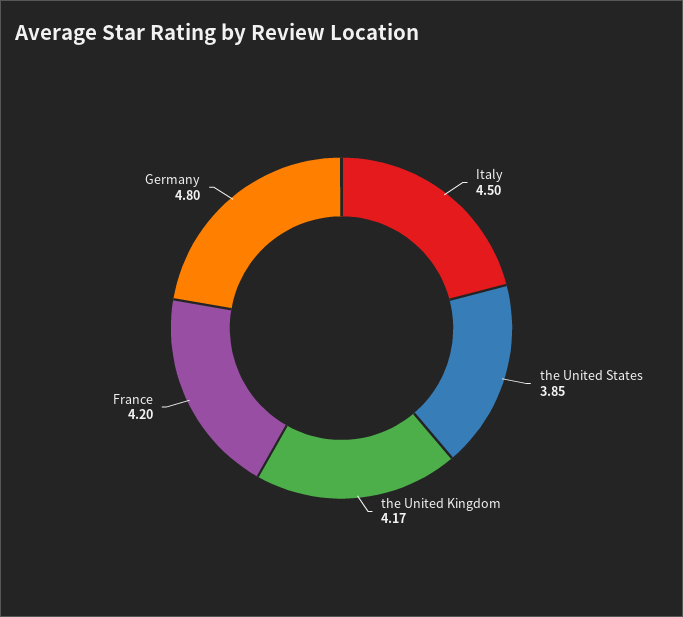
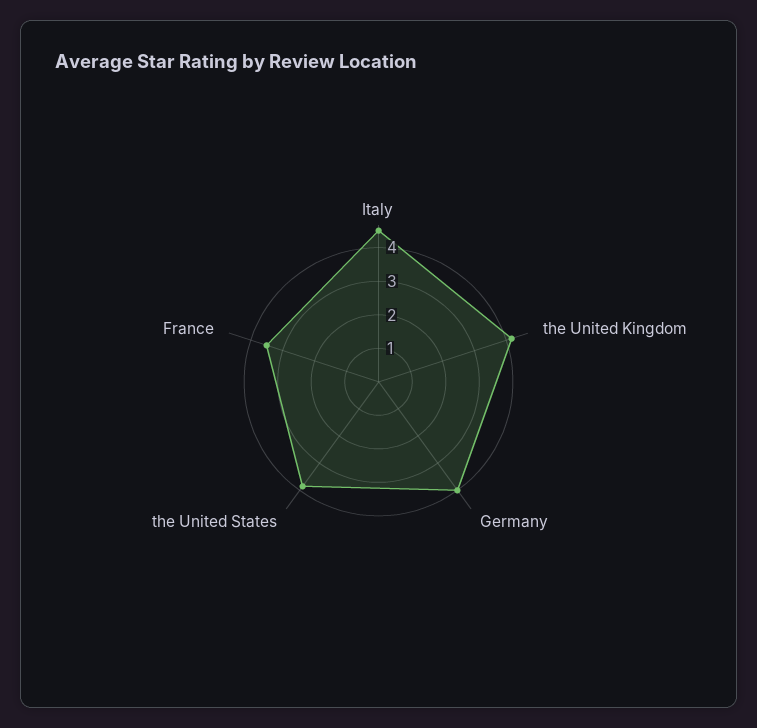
France: 4.2 -> 3.5
Germany: 4.8 -> 4

